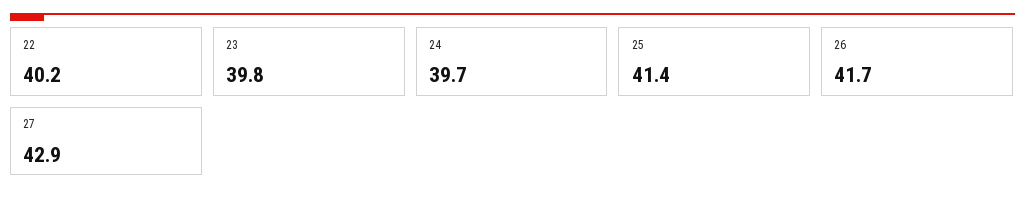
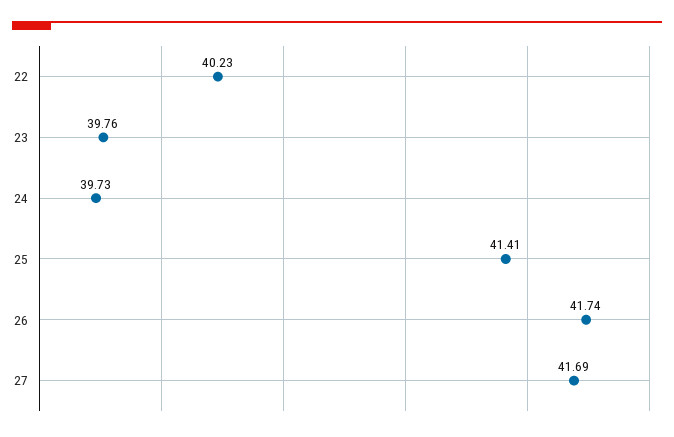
27: 42.9 -> 41.69

